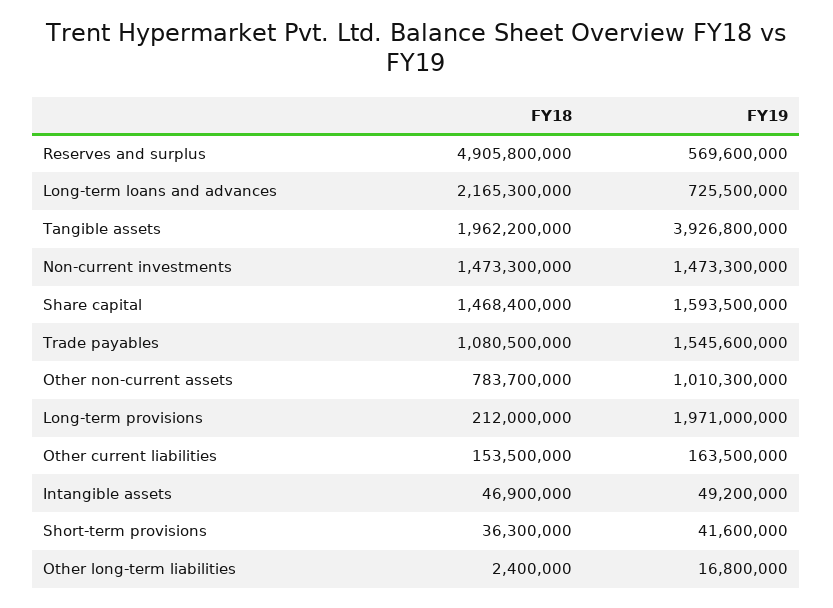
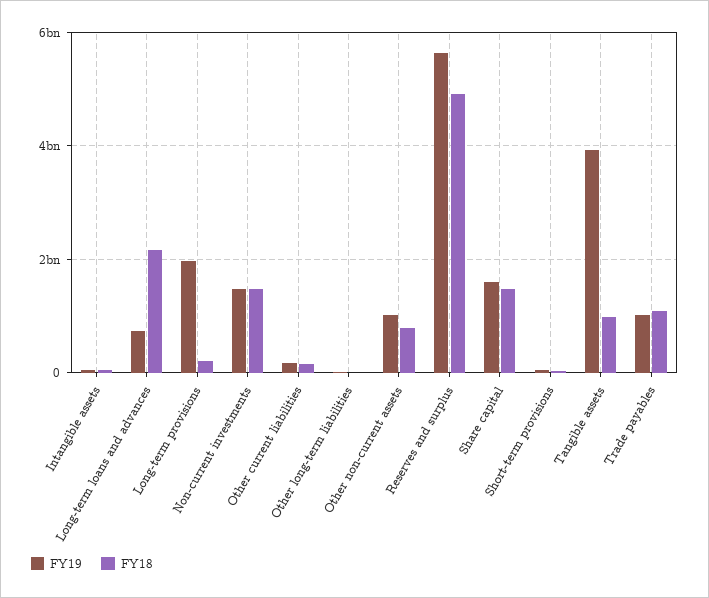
FY19, Reserves and surplus: 569600000 -> 5600000000
FY18, Tangible assets: 1962200000 -> 1000000000
FY19, Trade payables: 1545600000 -> 1000000000

